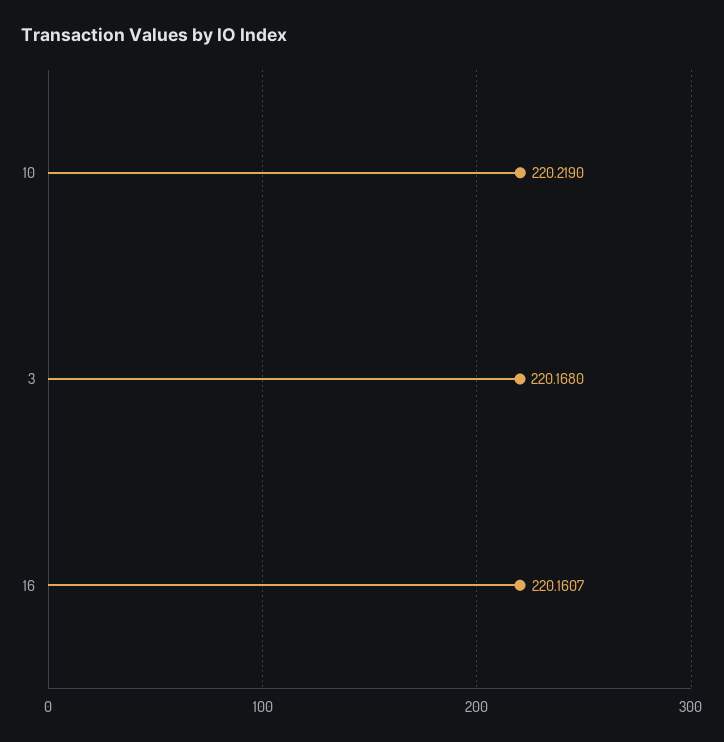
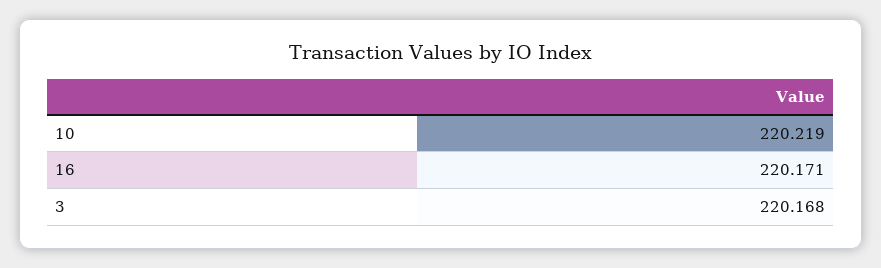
16: 220.1607 -> 220.171

